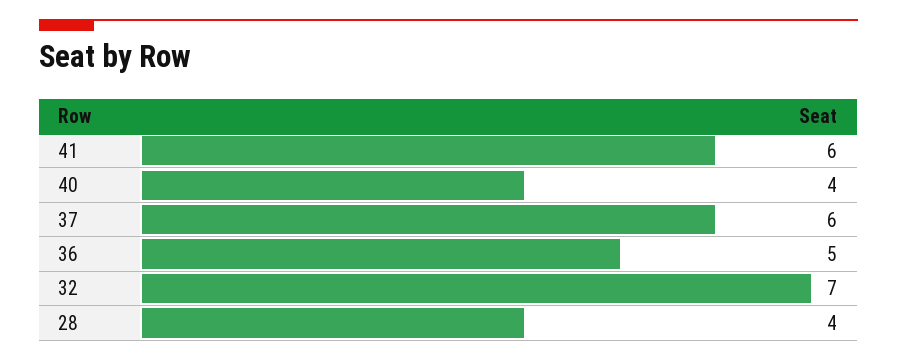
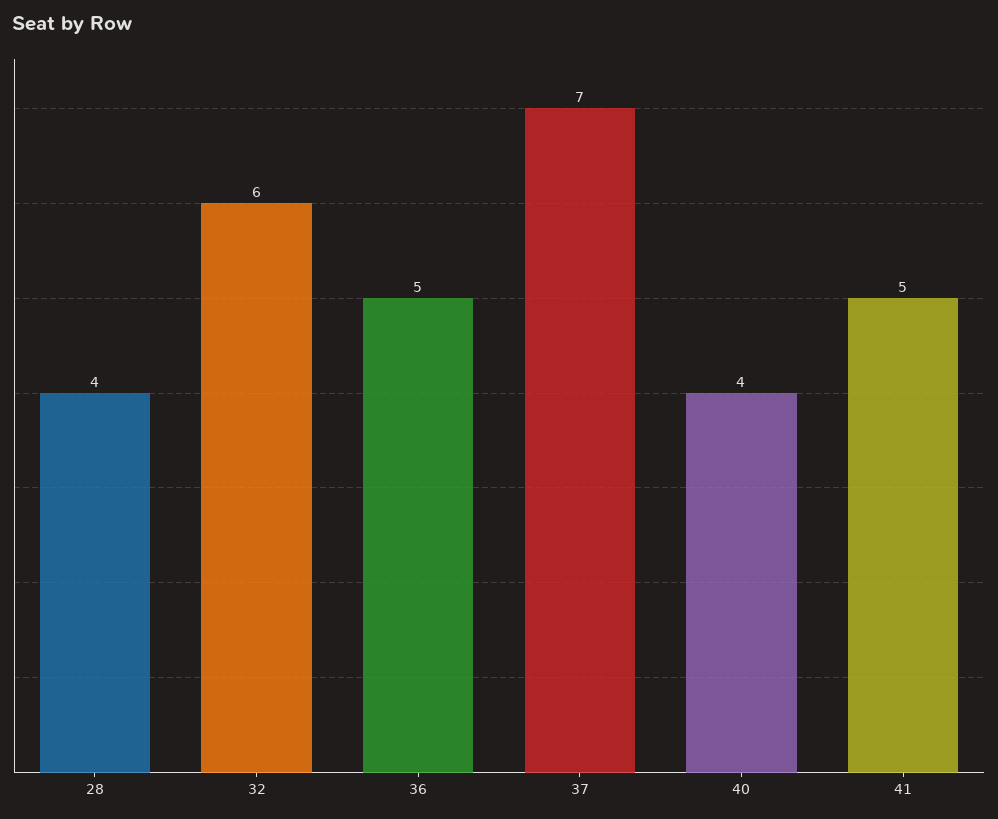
41: 6 -> 5
37: 6 -> 7
32: 7 -> 6

